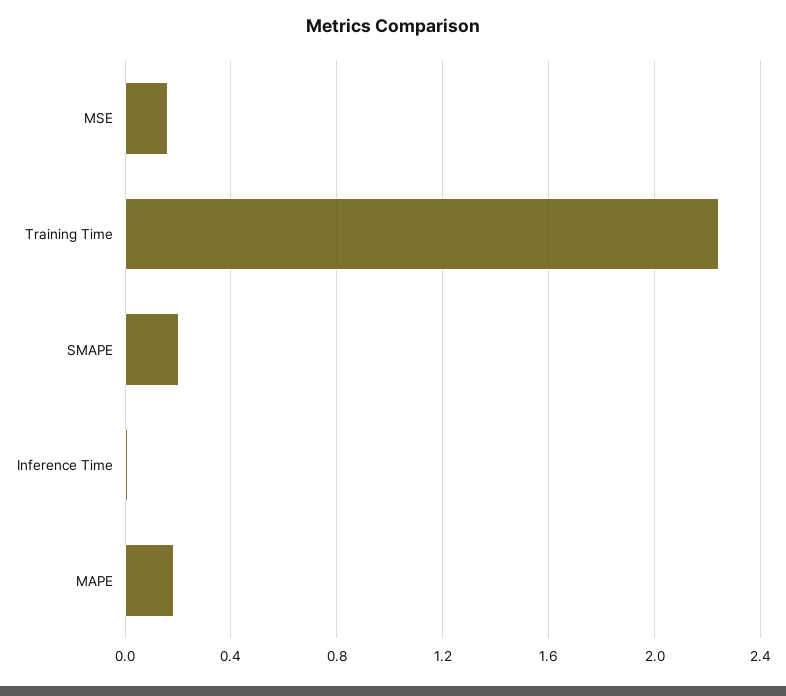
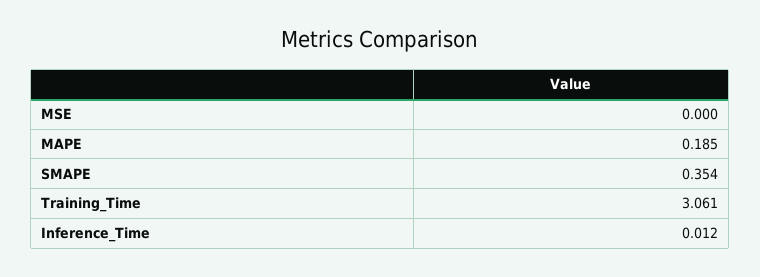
MSE: 0.15 -> 0
Training Time: 2.25 -> 3.061
SMAPE: 0.2 -> 0.354

